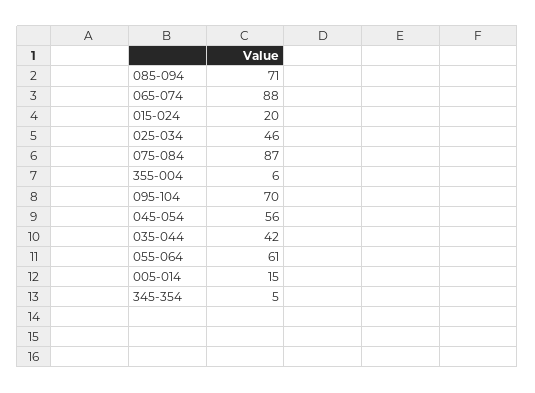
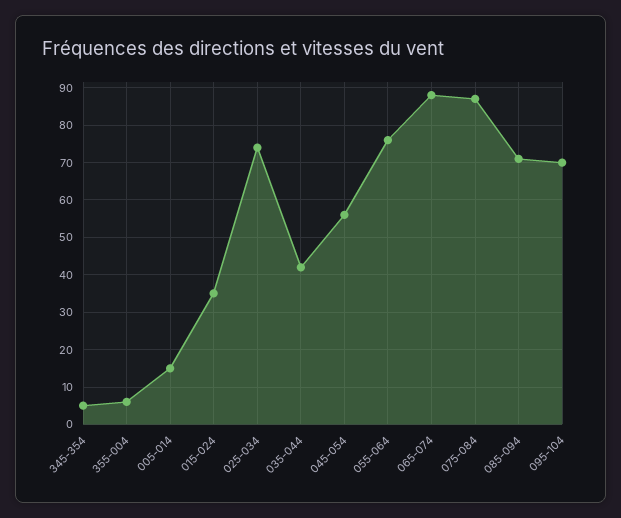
015-024: 20 -> 35
025-034: 46 -> 75
055-064: 61 -> 75

